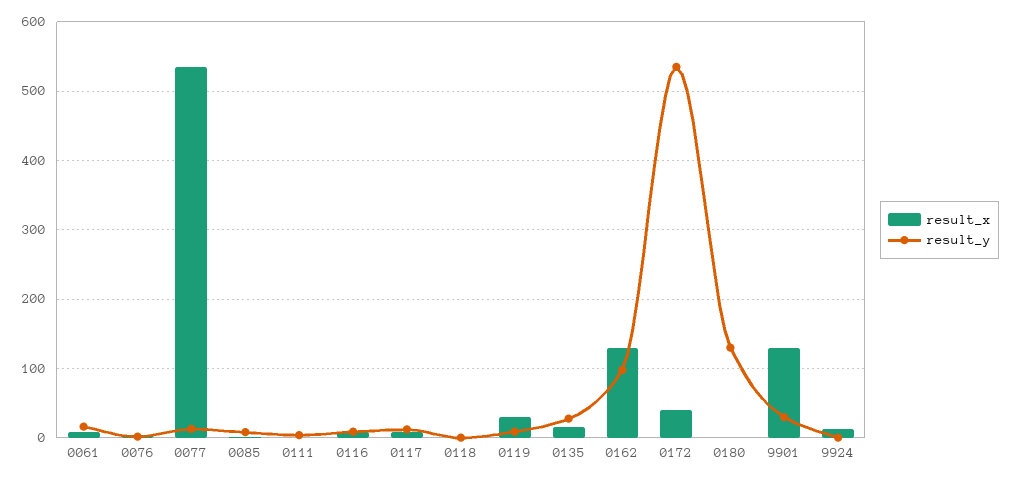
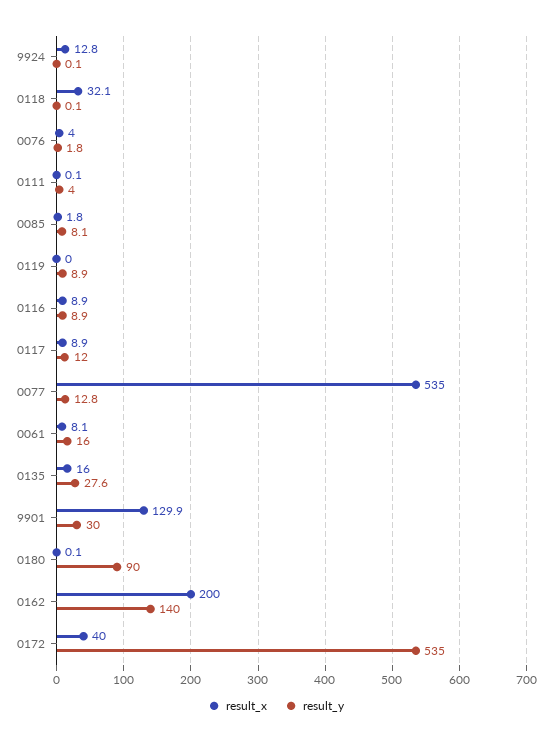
result_x, 0118: 0 -> 32.1
result_x, 0119: 30 -> 0
result_x, 0162: 130 -> 200
result_y, 0162: 100 -> 140
result_y, 0180: 130 -> 90

